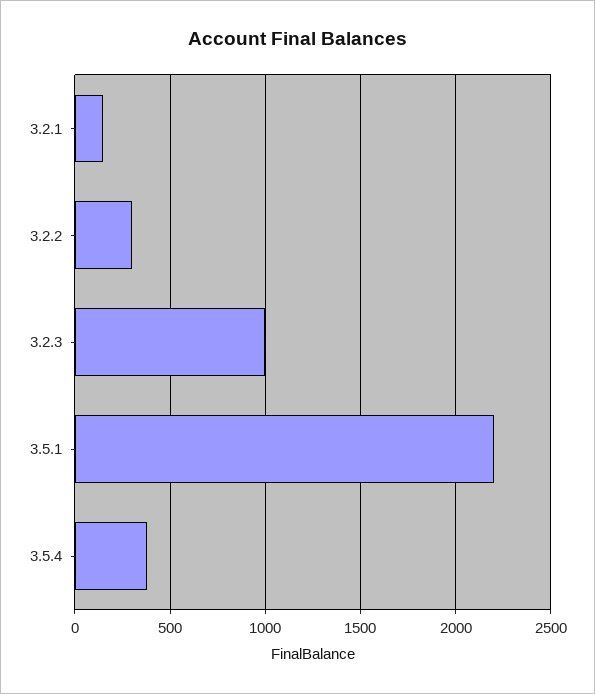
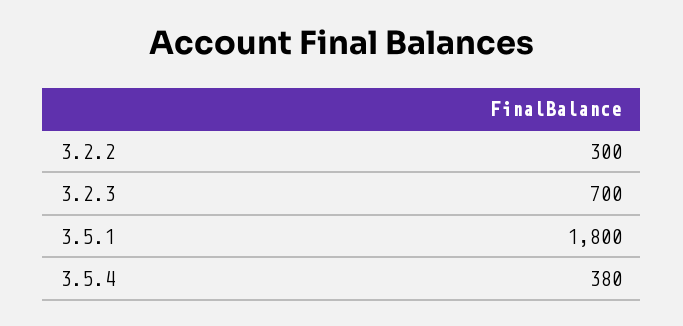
3.2.1: 150 -> none
3.2.3: 1000 -> 700
3.5.1: 2200 -> 1800

